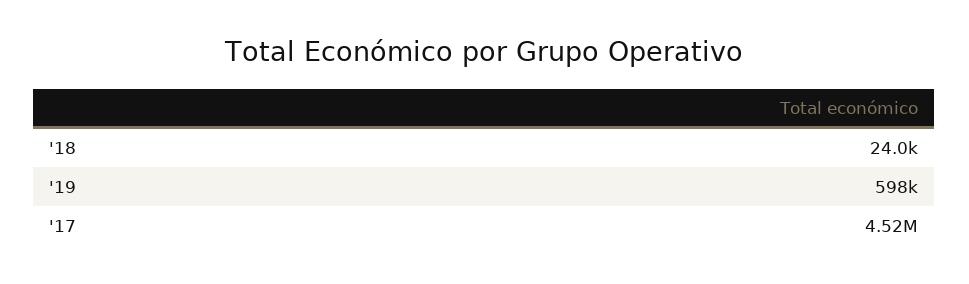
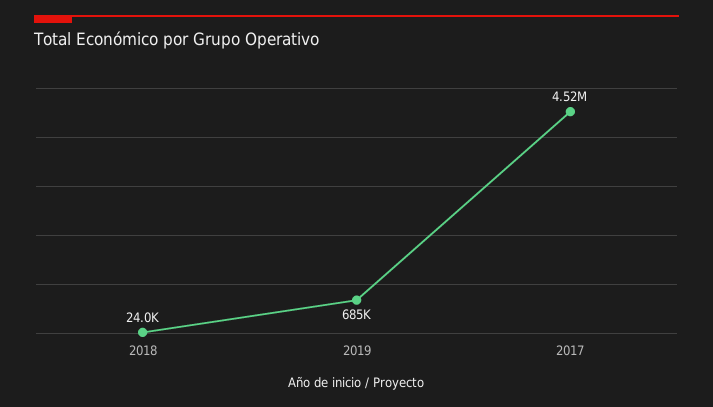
'19: 598000 -> 685000

